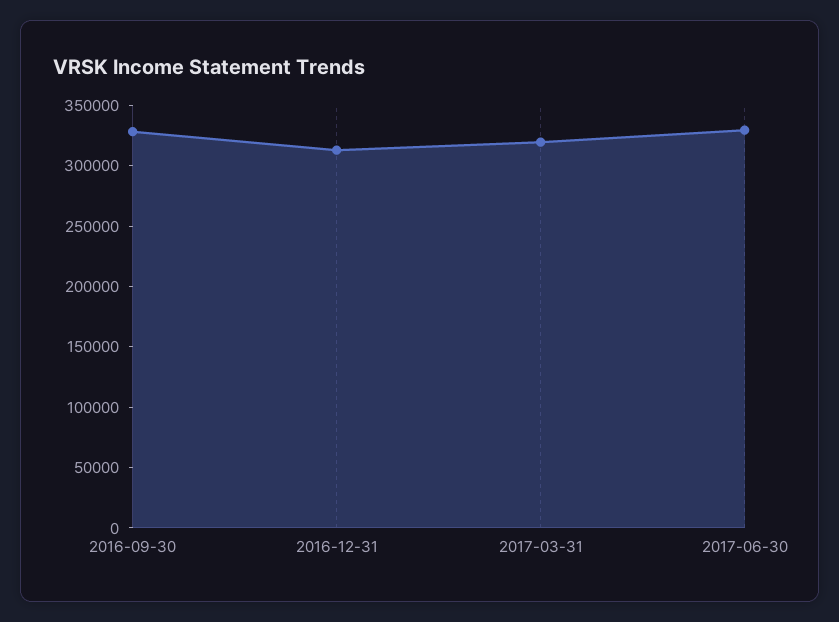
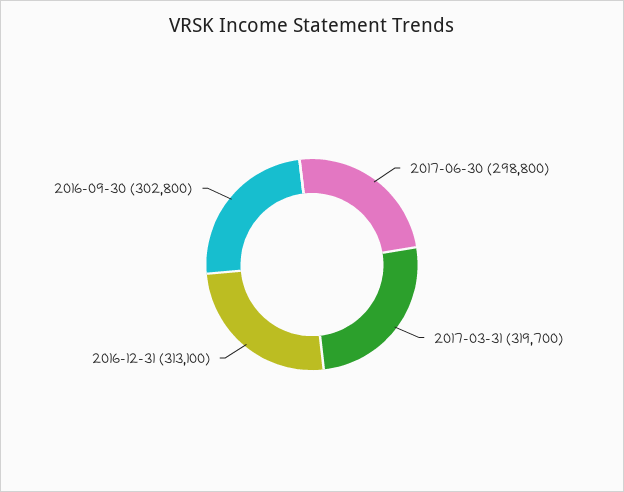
2016-09-30: 330000 -> 302800
2017-06-30: 330000 -> 298800

